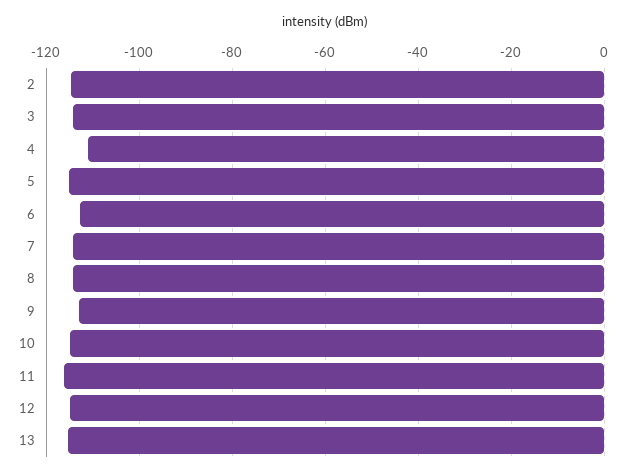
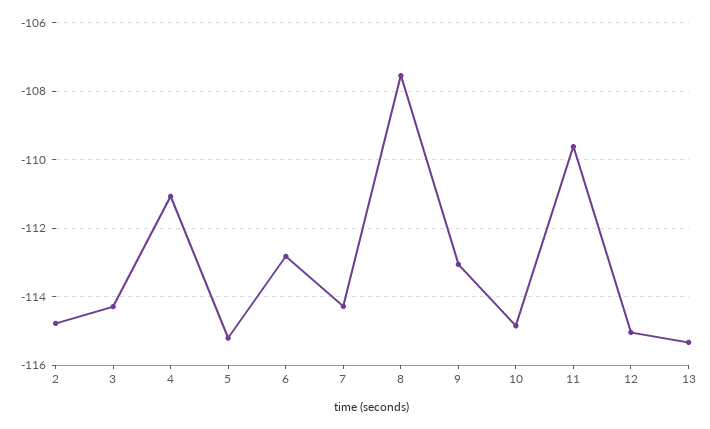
8: -114 -> -107.6
11: -116 -> -109.6

